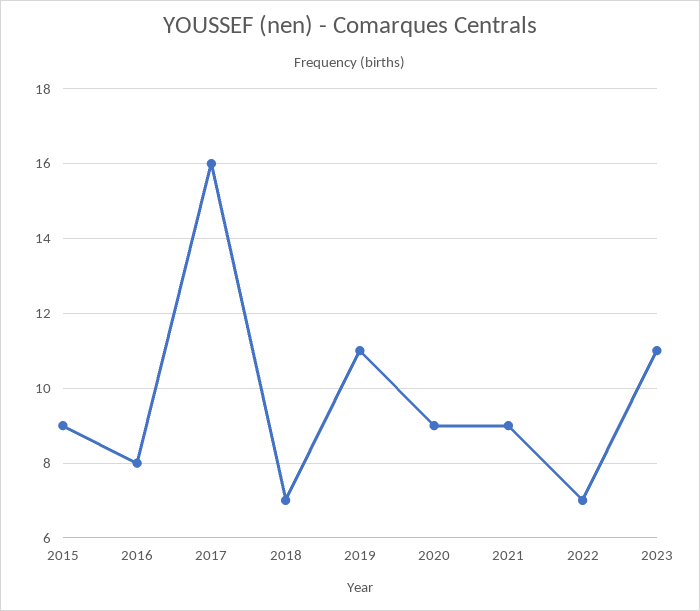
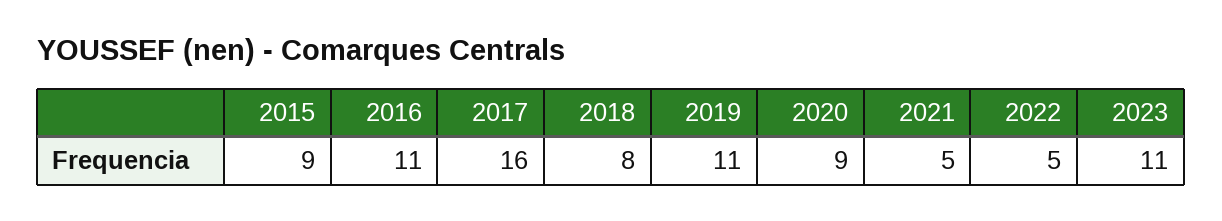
2016: 8 -> 11
2018: 7 -> 8
2021: 9 -> 5
2022: 7 -> 5

